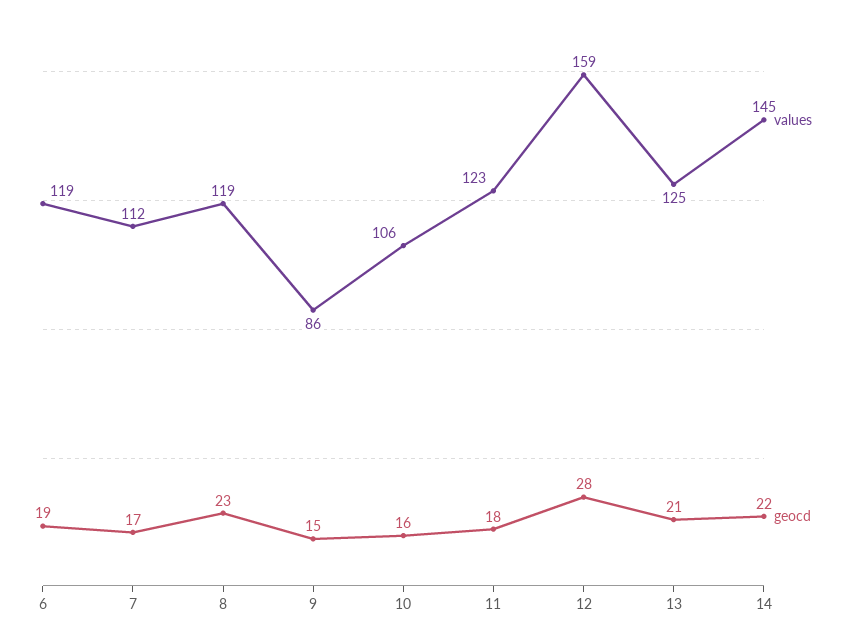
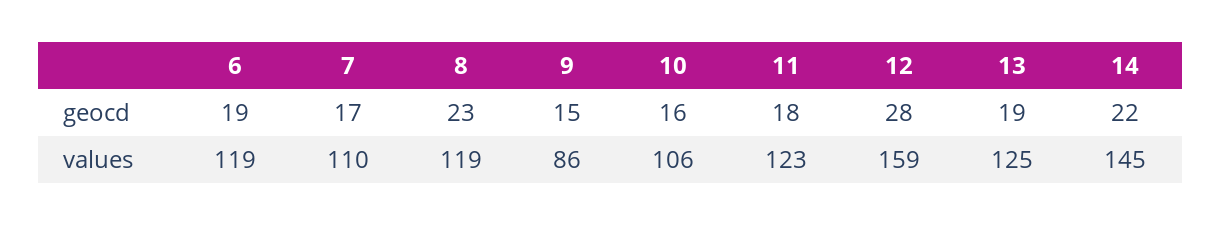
values, 7: 112 -> 110
geocd, 13: 21 -> 19

